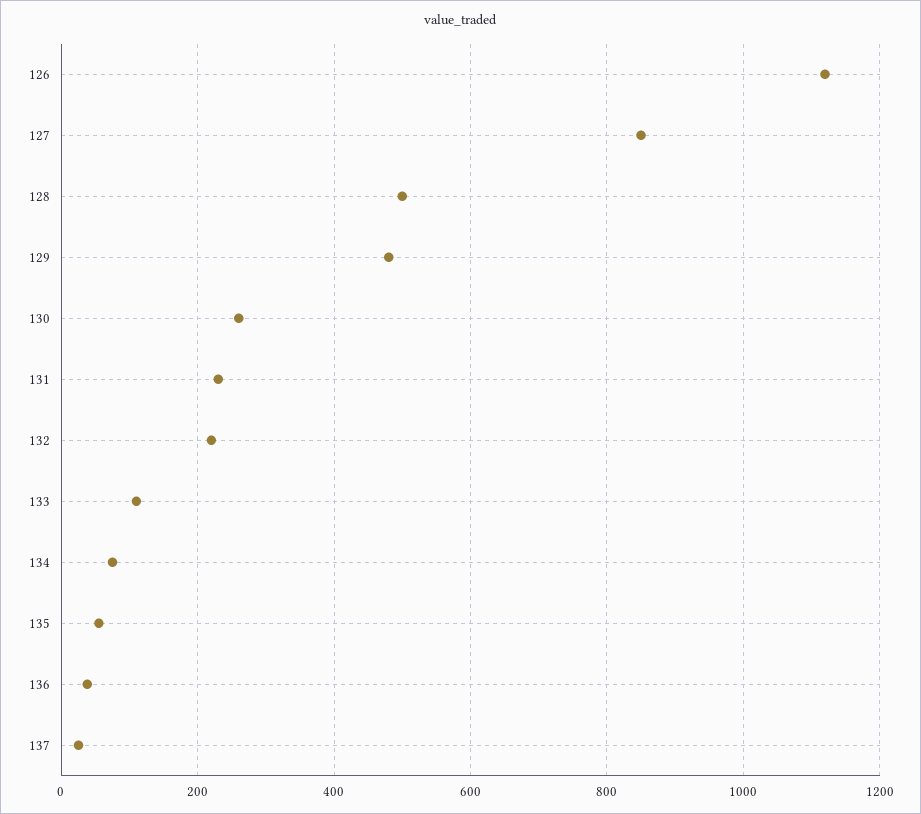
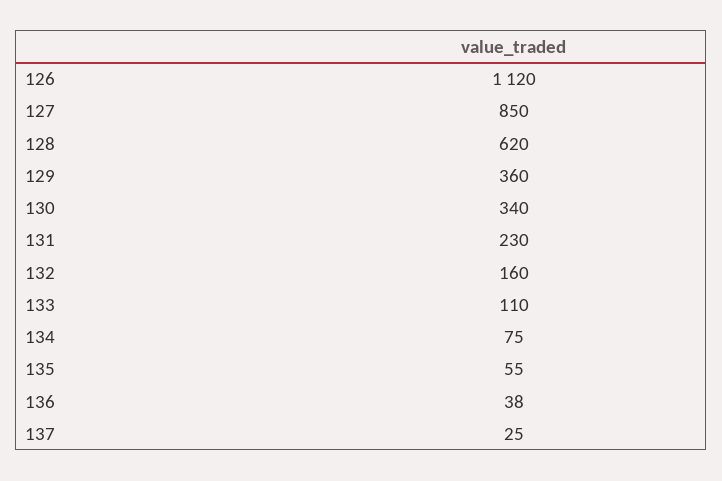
128: 500 -> 620
129: 480 -> 360
130: 260 -> 340
132: 220 -> 160

